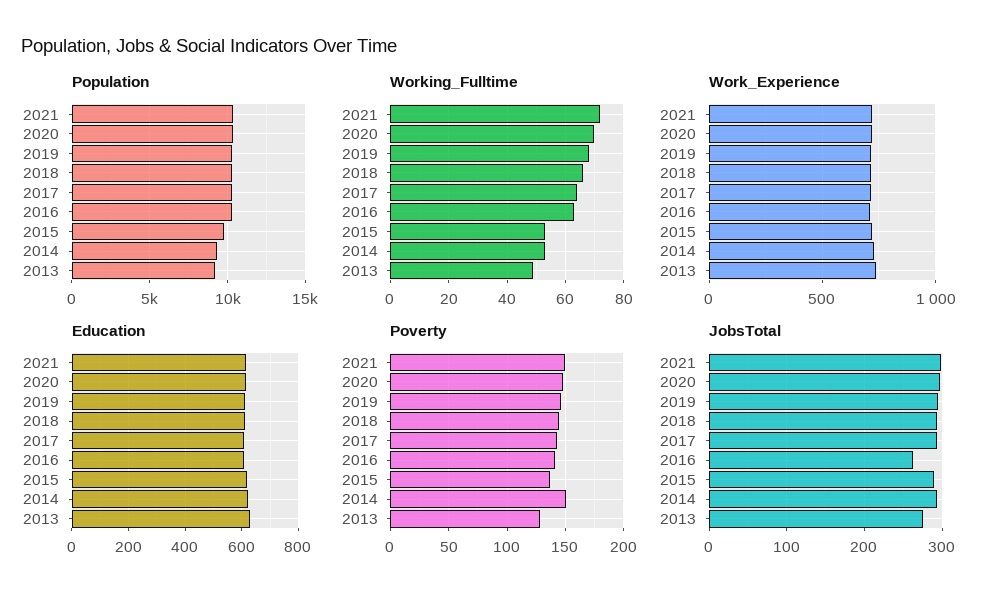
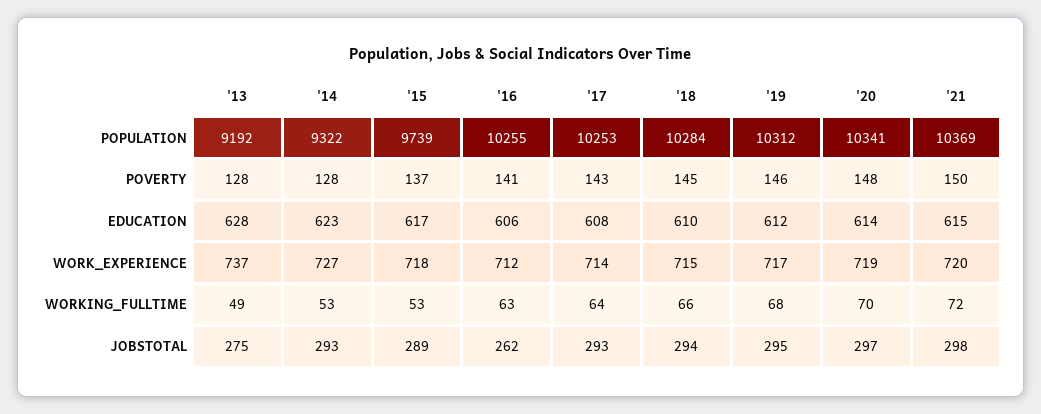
Poverty, 2014: 150 -> 128

